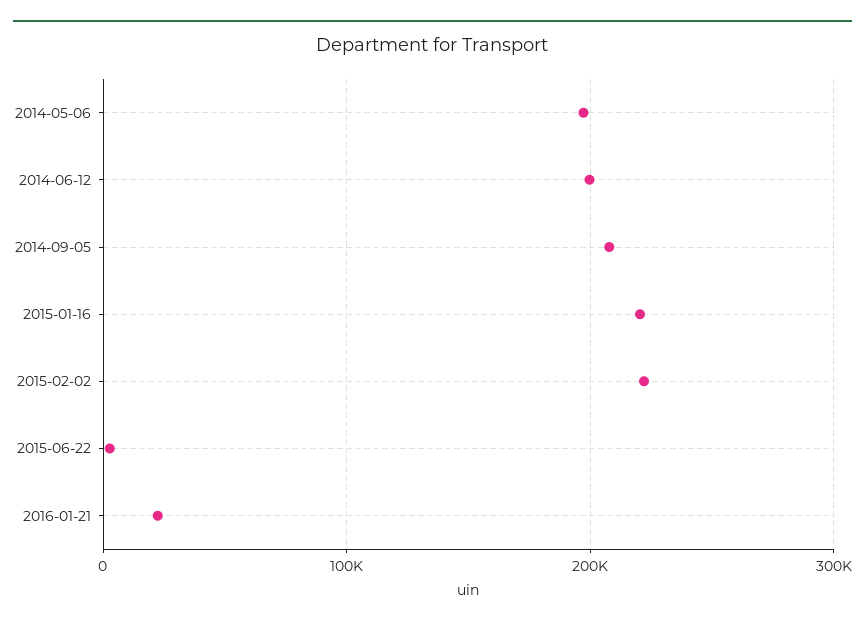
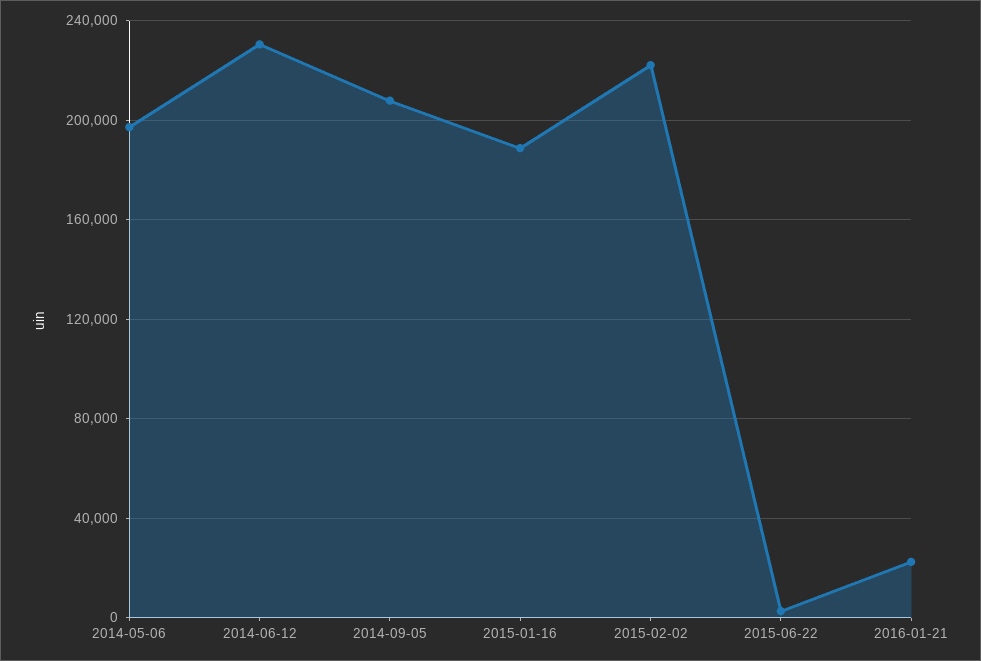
2014-06-12: 200000 -> 230000
2015-01-16: 220000 -> 190000

